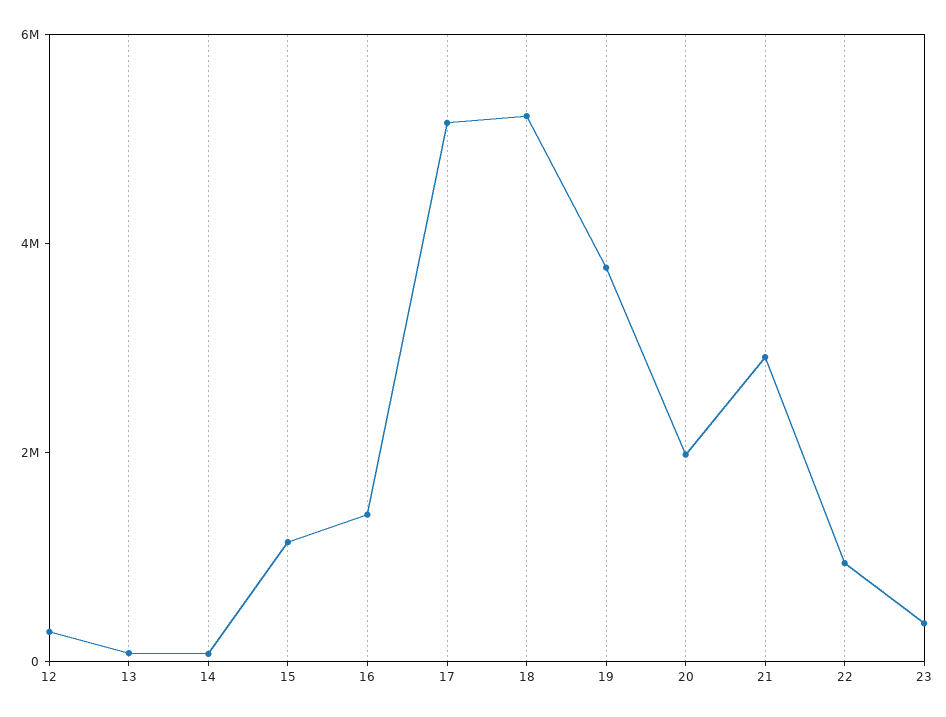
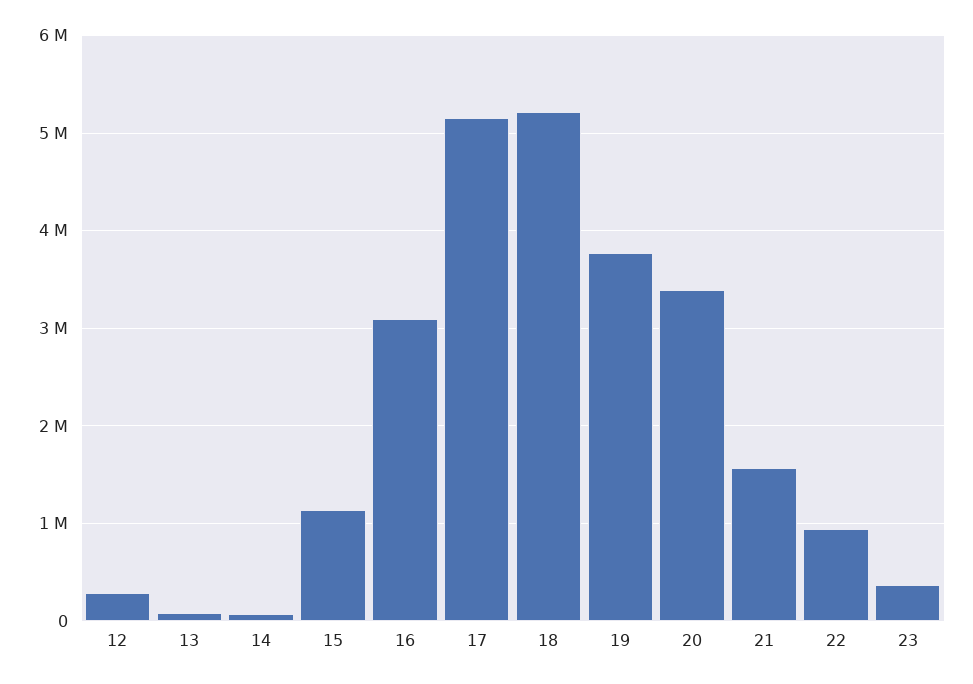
16: 1500000 -> 3100000
20: 2000000 -> 3400000
21: 3000000 -> 1600000

